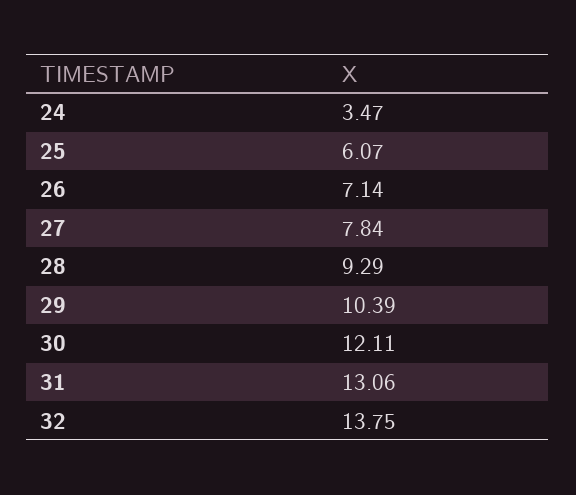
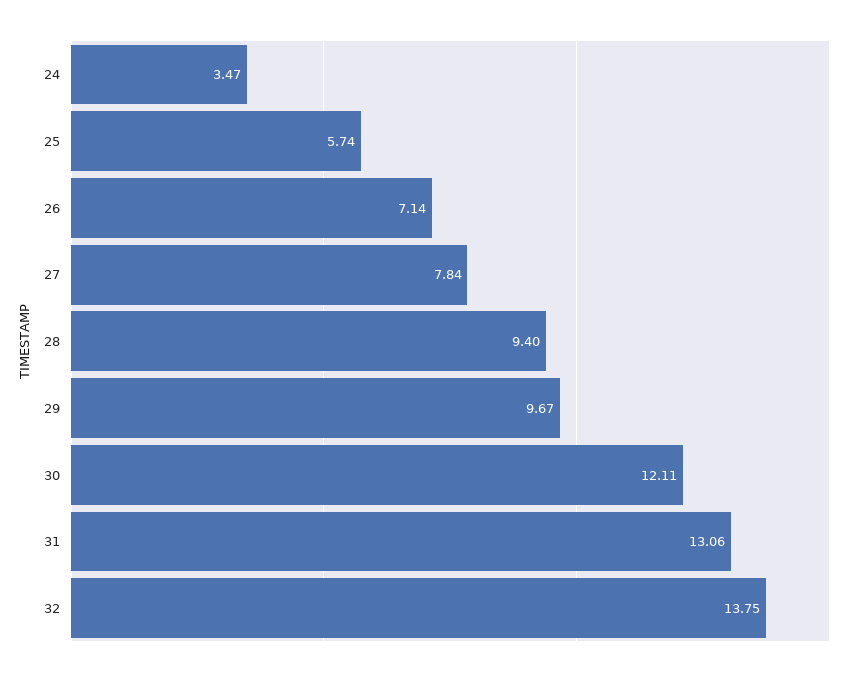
25: 6.07 -> 5.74
28: 9.29 -> 9.4
29: 10.39 -> 9.67

